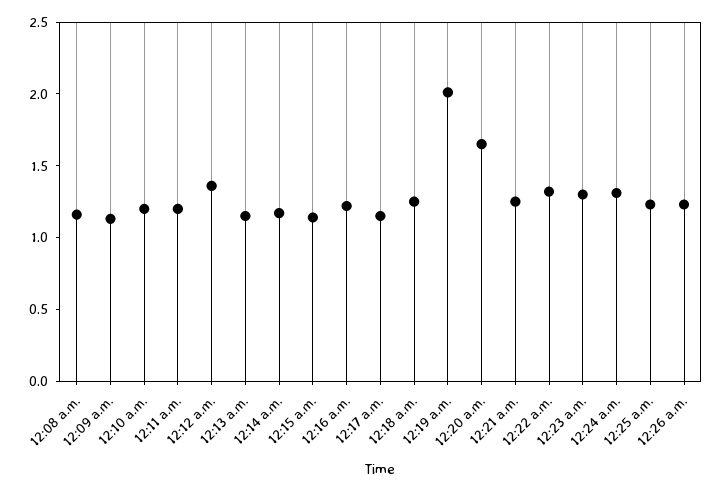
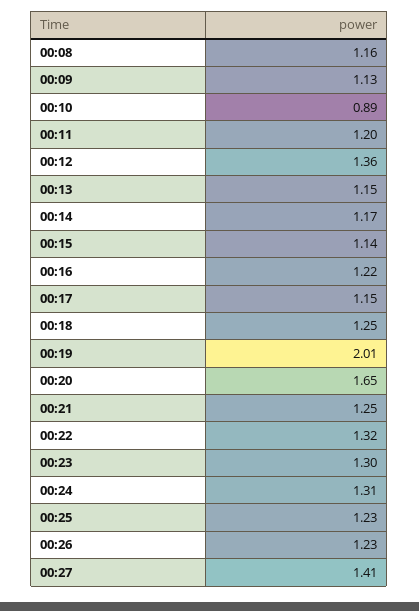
12:10 a.m.: 1.2 -> 0.89
00:27: none -> 1.41

